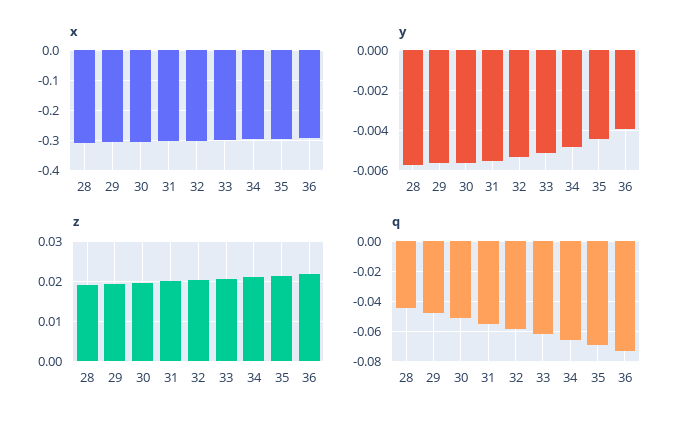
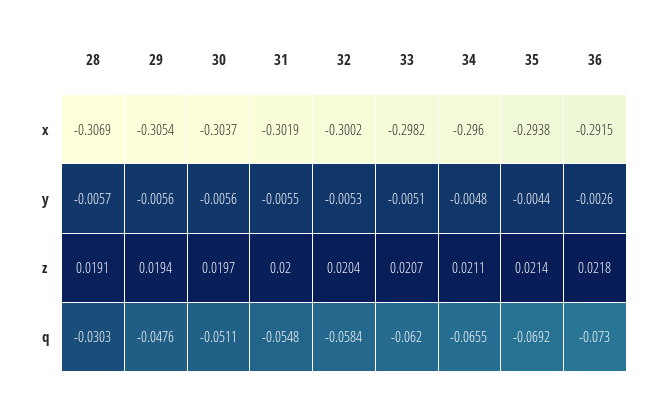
y, 36: -0.004 -> -0.0026
q, 28: -0.045 -> -0.0303

